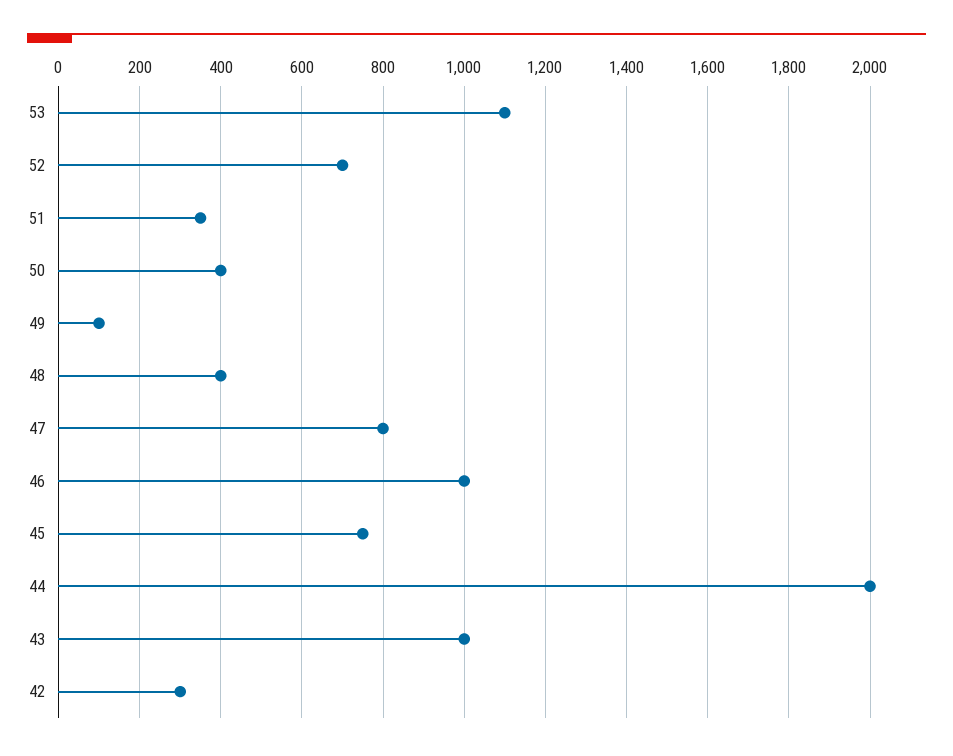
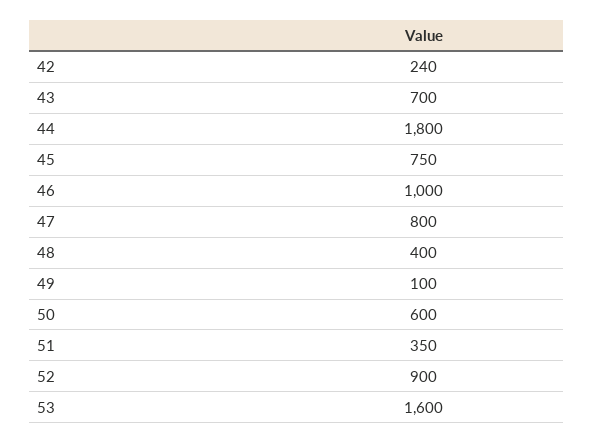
53: 1100 -> 1600
52: 700 -> 900
50: 400 -> 600
44: 2000 -> 1800
43: 1000 -> 700
42: 300 -> 240

